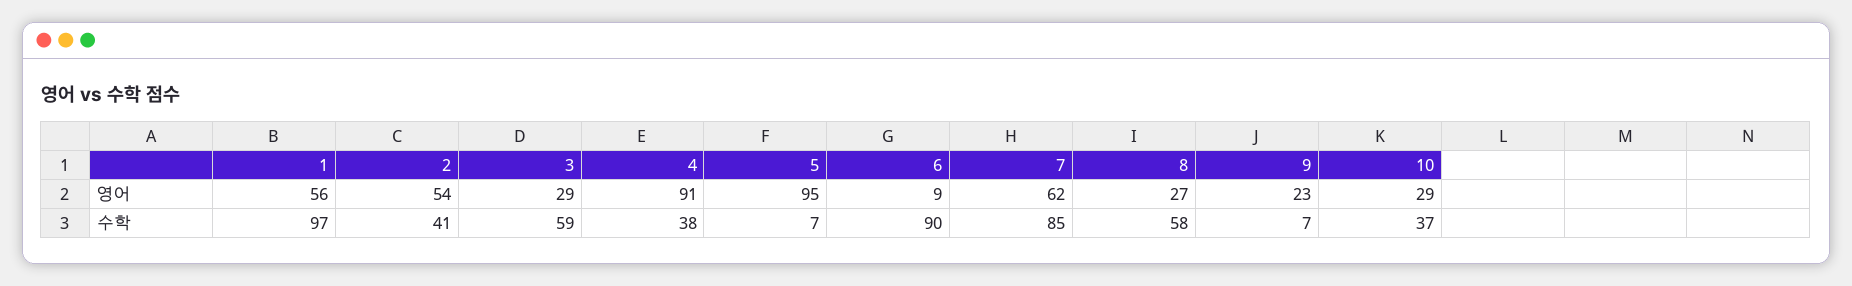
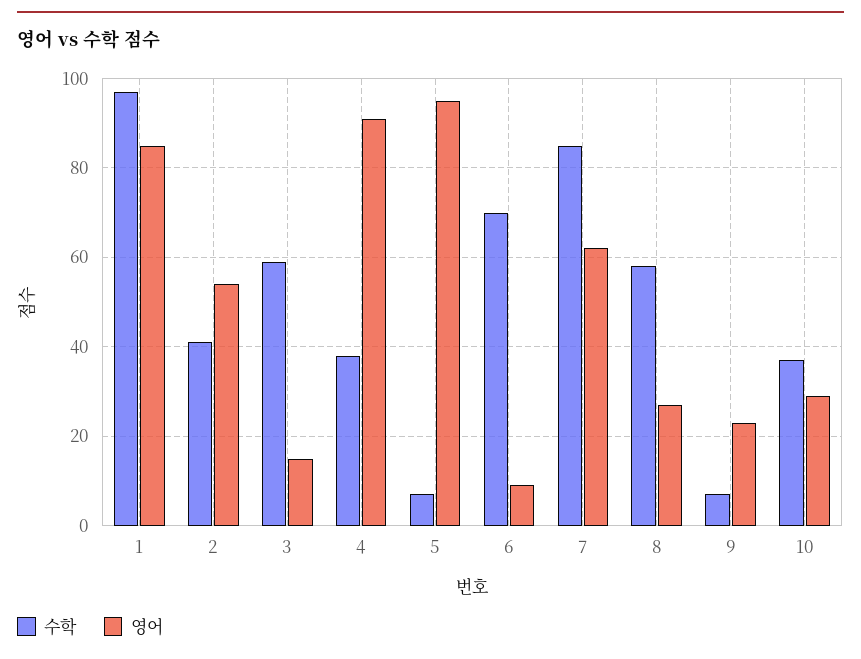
영어, 1: 56 -> 85
영어, 3: 29 -> 15
수학, 6: 90 -> 70

